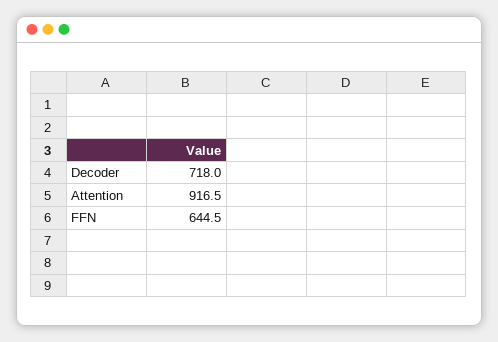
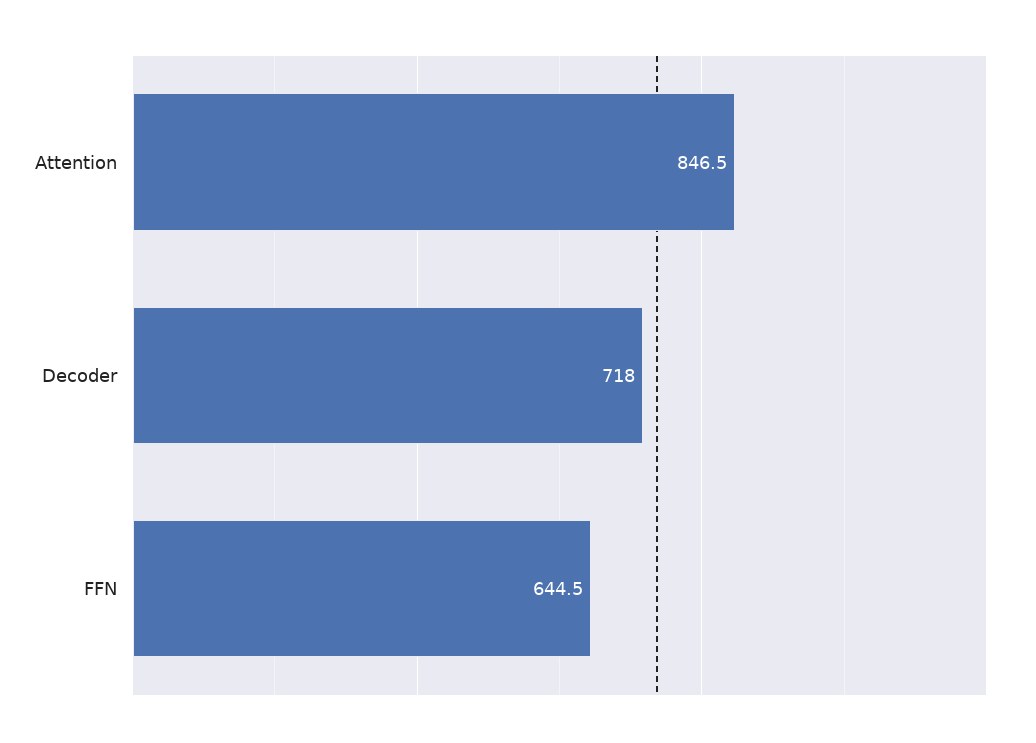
Attention: 916.5 -> 846.5

